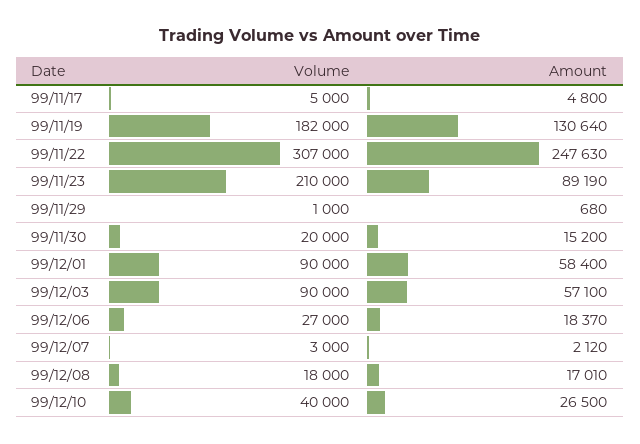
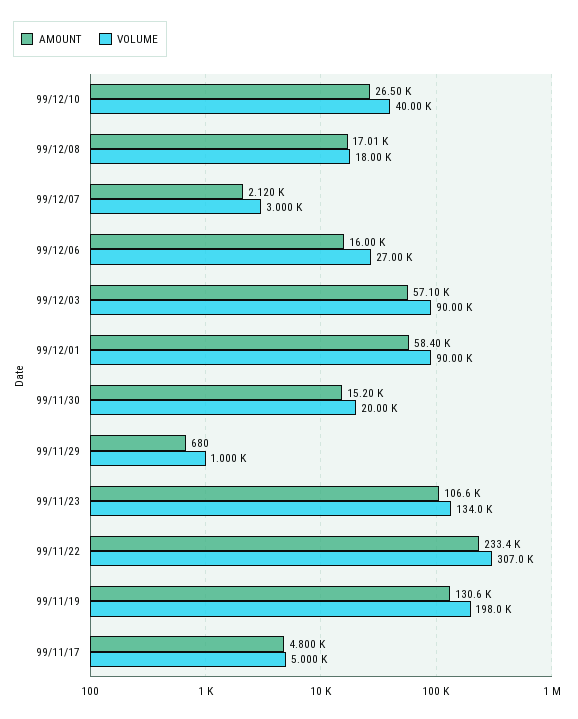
Volume, 99/11/19: 182000 -> 198000
Amount, 99/11/22: 247630 -> 233400
Volume, 99/11/23: 210000 -> 134000
Amount, 99/11/23: 89190 -> 106600
Amount, 99/12/06: 18370 -> 16000

